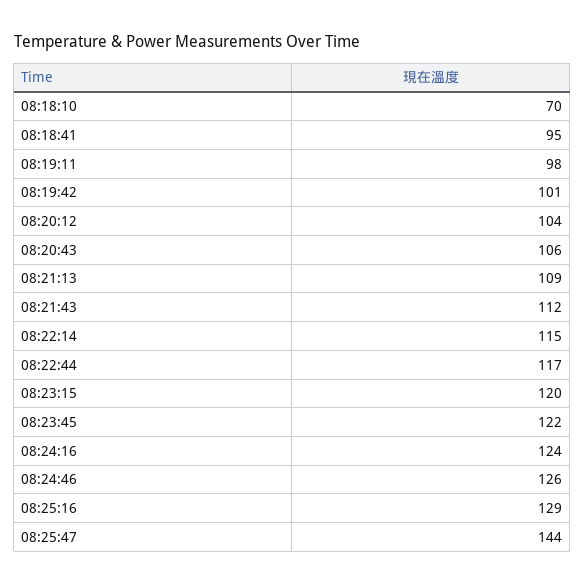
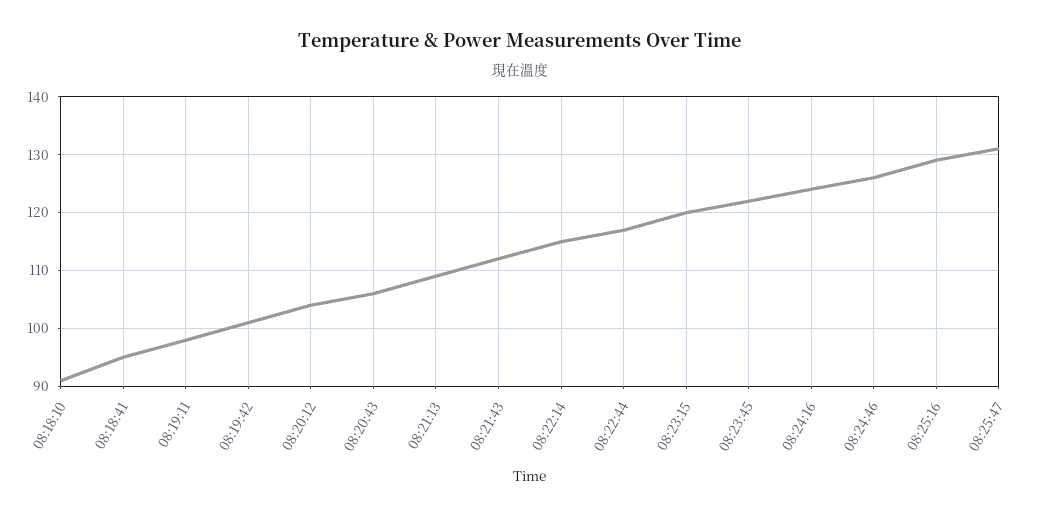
08:18:10: 70 -> 90
08:25:47: 144 -> 130

